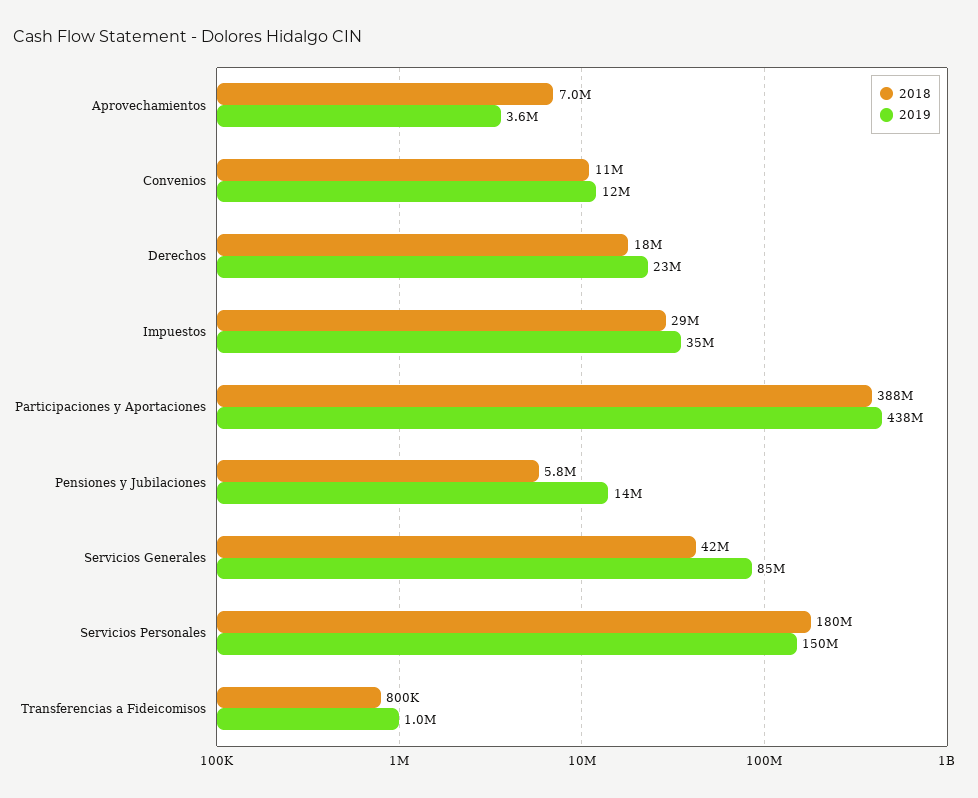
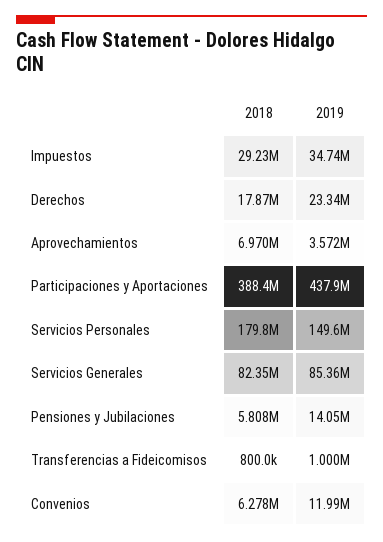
2018, Convenios: 11000000 -> 6278000
2018, Servicios Generales: 42000000 -> 82350000

